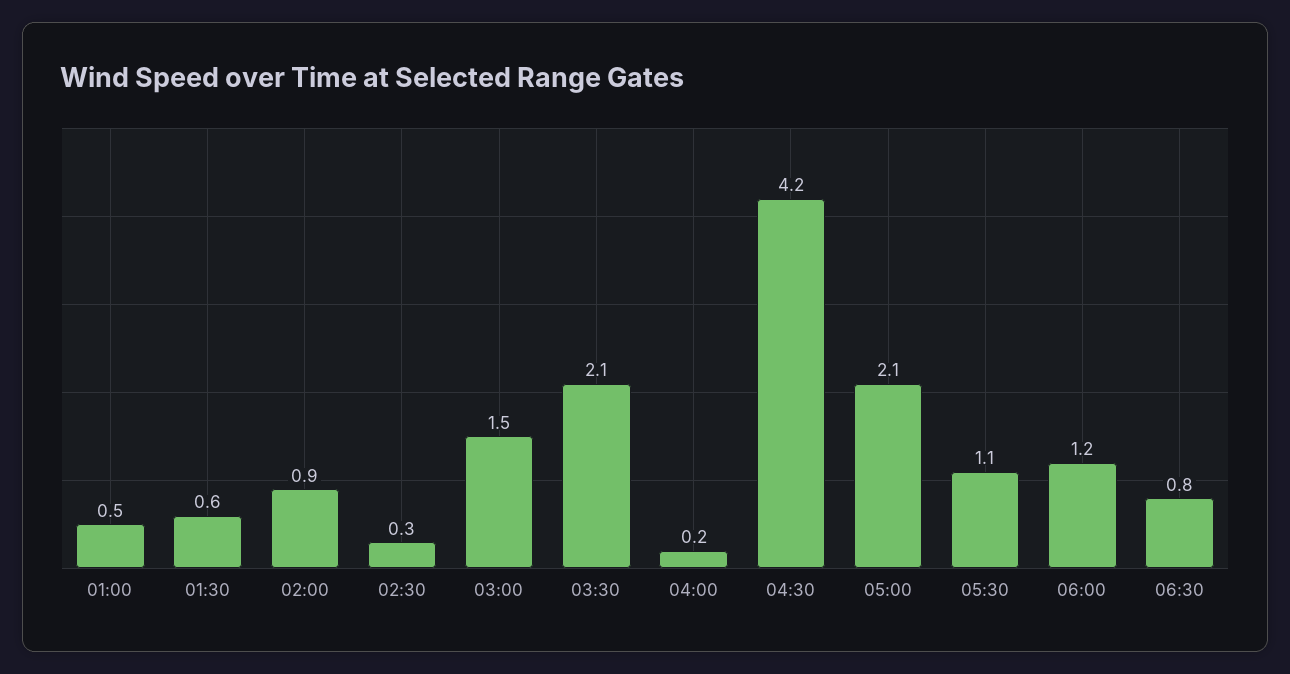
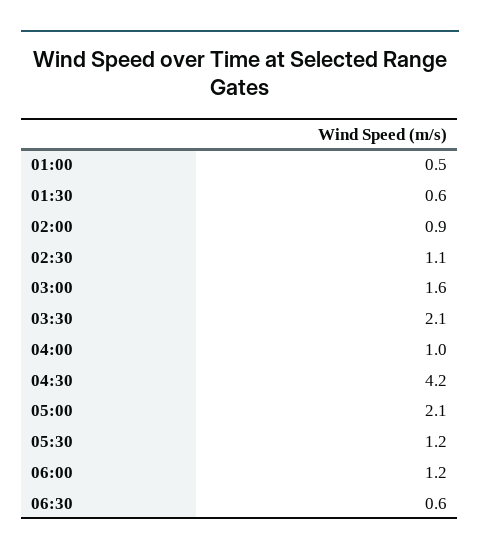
02:30: 0.3 -> 1.1
03:00: 1.5 -> 1.6
04:00: 0.2 -> 1
05:30: 1.1 -> 1.2
06:30: 0.8 -> 0.6

